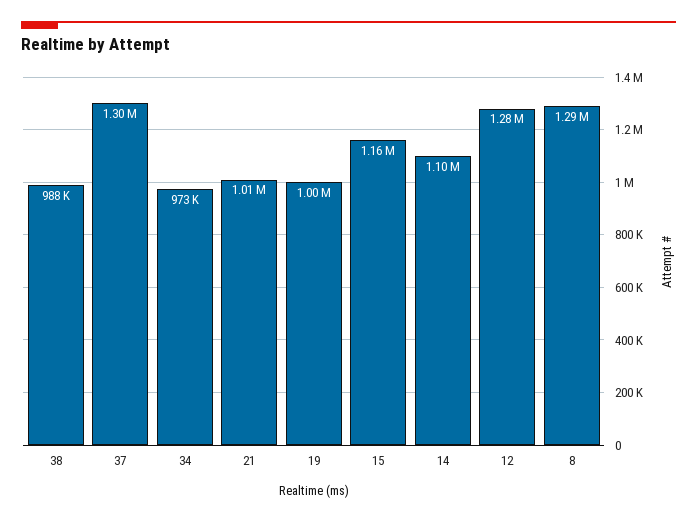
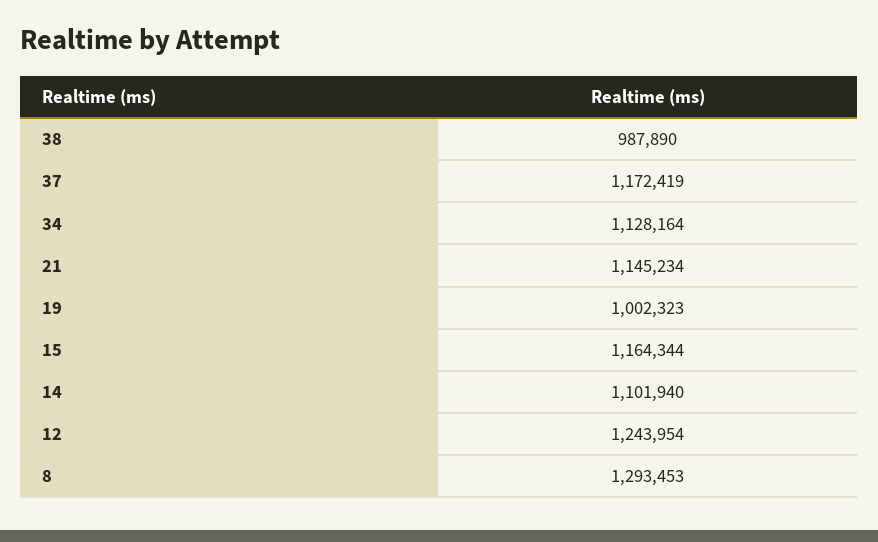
37: 1300000 -> 1172419
34: 973000 -> 1128164
21: 1010000 -> 1145234
12: 1280000 -> 1243954

